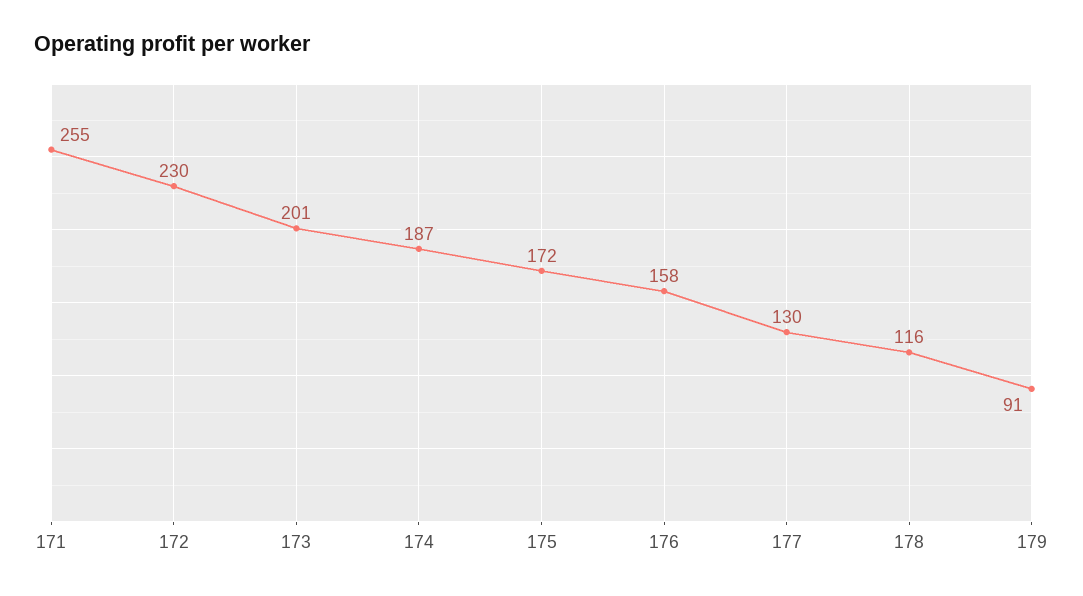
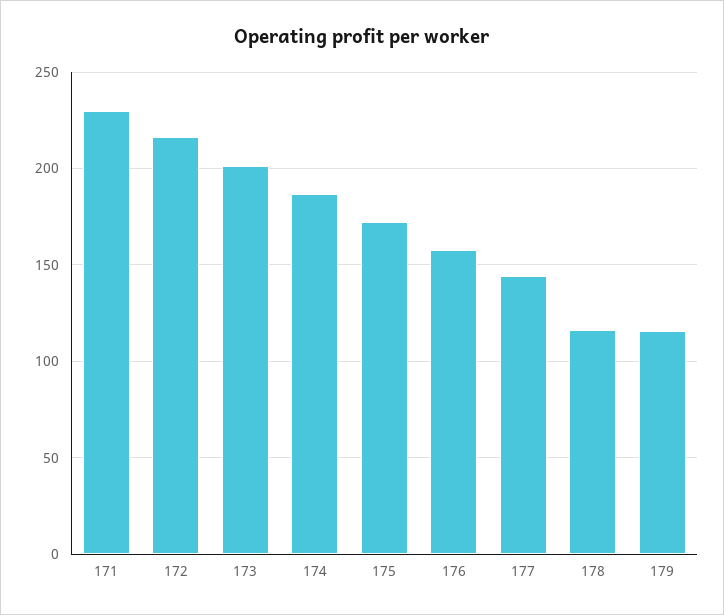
171: 255 -> 230
172: 230 -> 215
177: 130 -> 145
179: 91 -> 115

